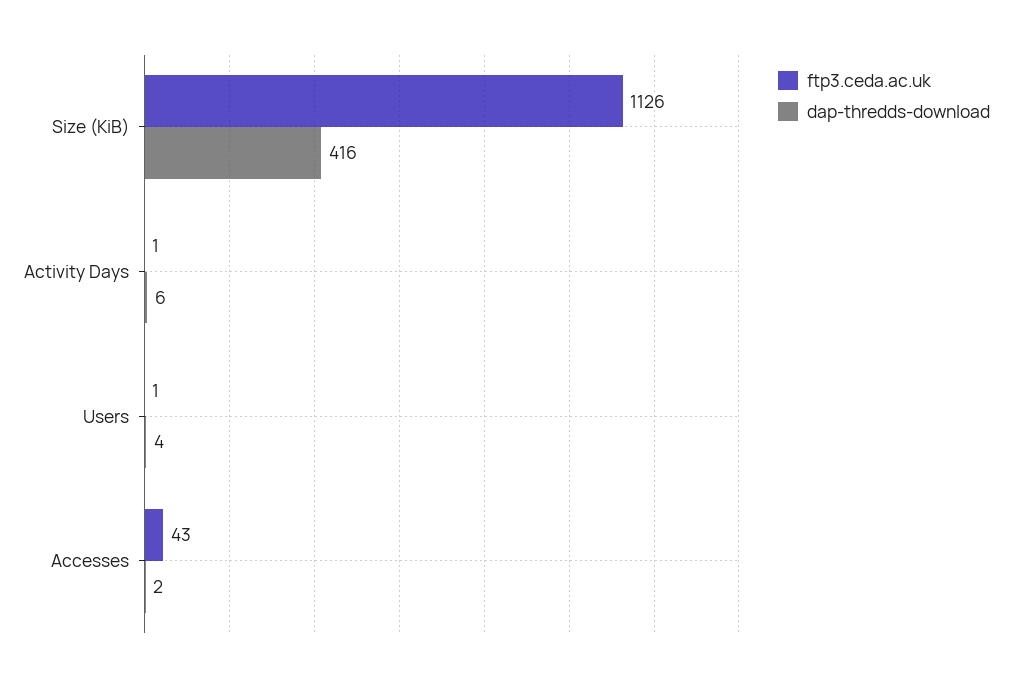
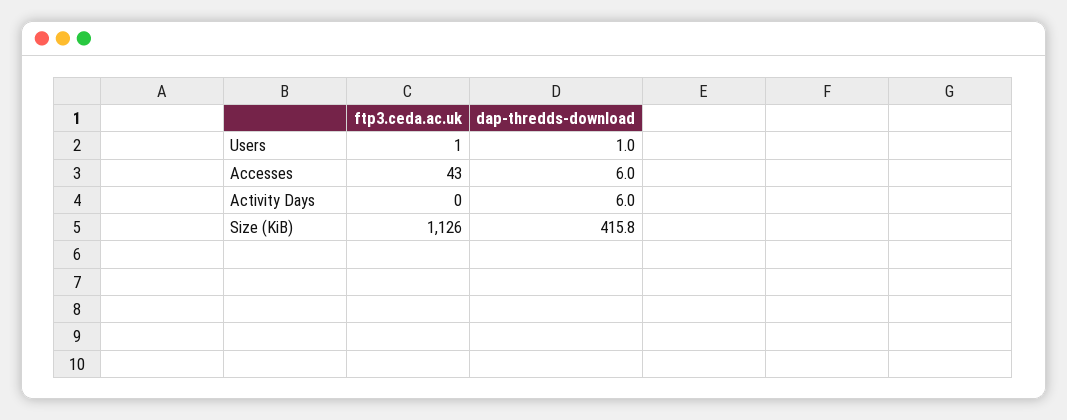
ftp3.ceda.ac.uk, Activity Days: 1 -> 0
dap-thredds-download, Users: 4 -> 1
dap-thredds-download, Accesses: 2 -> 6

